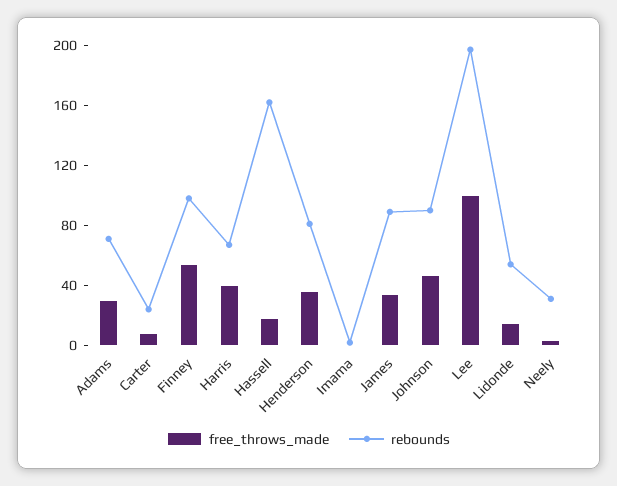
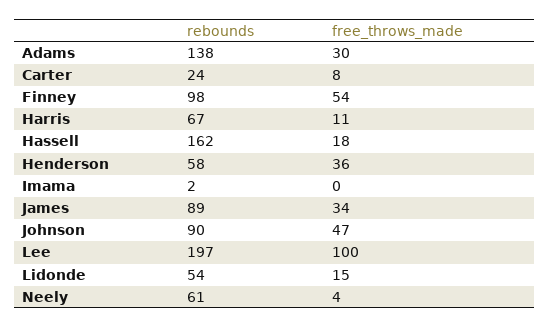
rebounds, Adams: 70 -> 138
free_throws_made, Harris: 40 -> 11
rebounds, Henderson: 80 -> 58
rebounds, Neely: 30 -> 61

